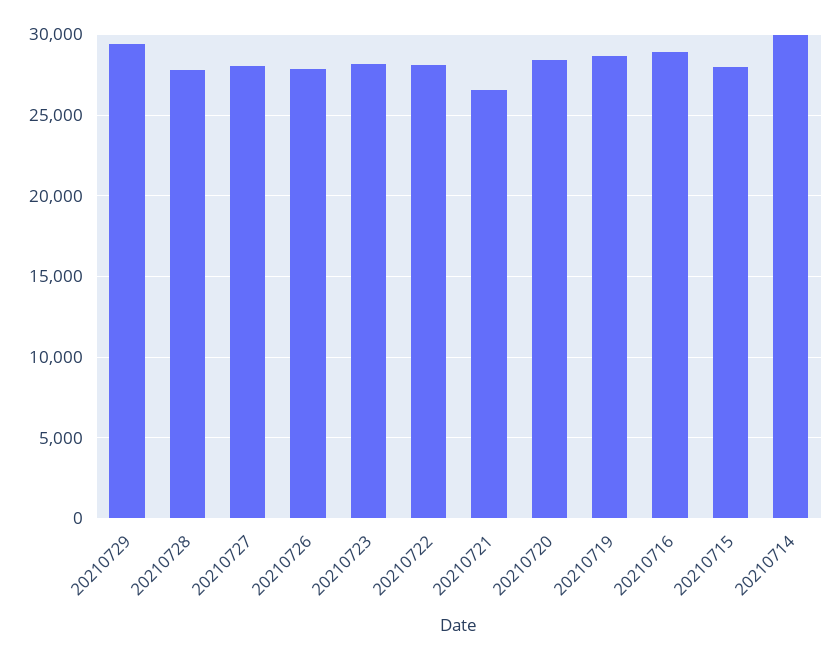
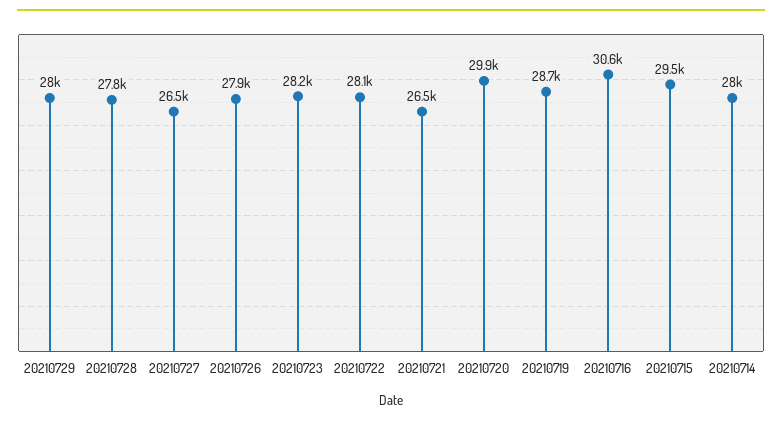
20210729: 29500 -> 28000
20210727: 28000 -> 26500
20210720: 28500 -> 29900
20210716: 29000 -> 30600
20210715: 28000 -> 29500
20210714: 30000 -> 28000

